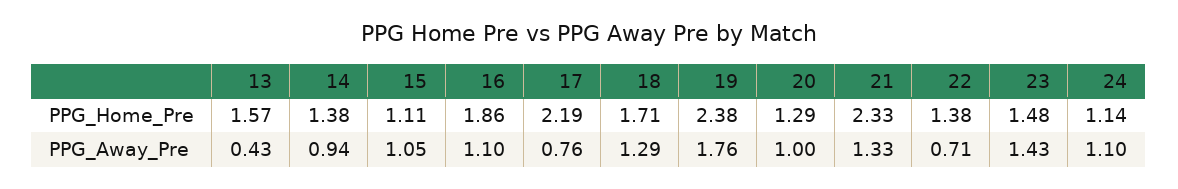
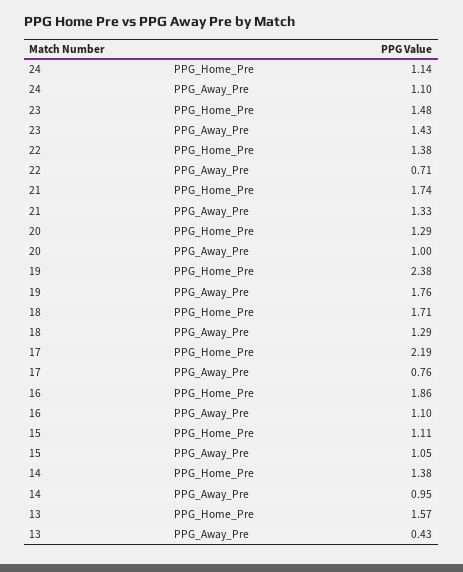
21, PPG_Home_Pre: 2.33 -> 1.74
14, PPG_Away_Pre: 0.94 -> 0.95

